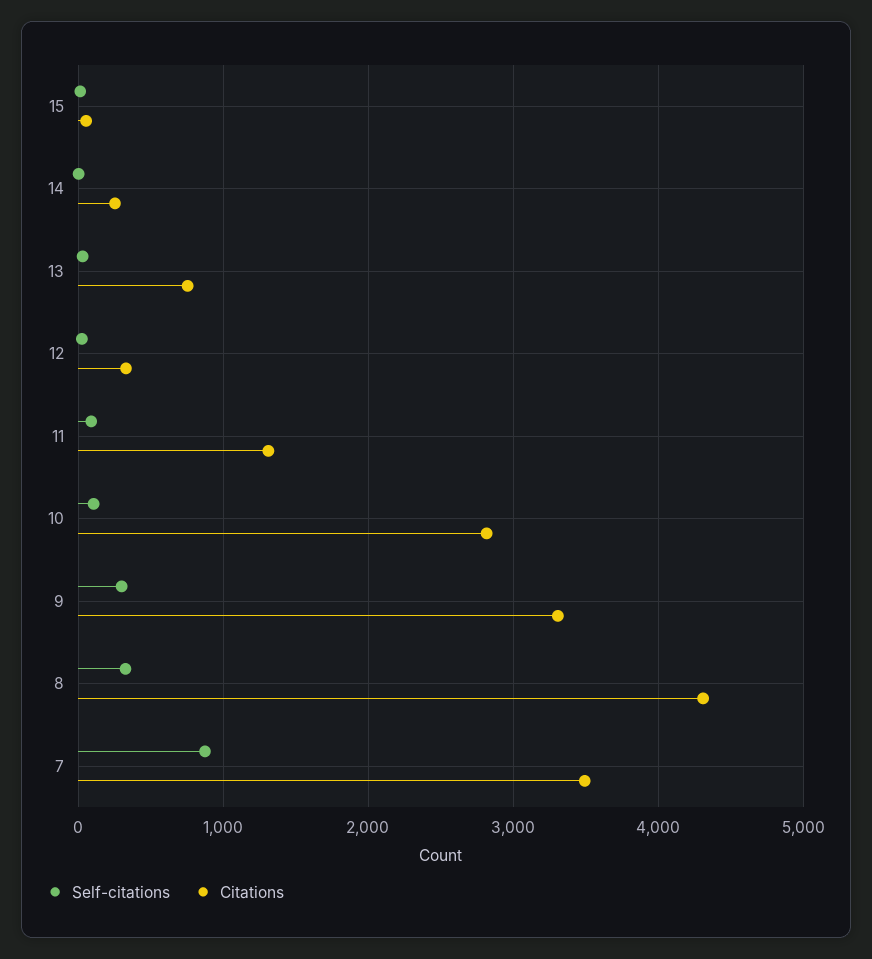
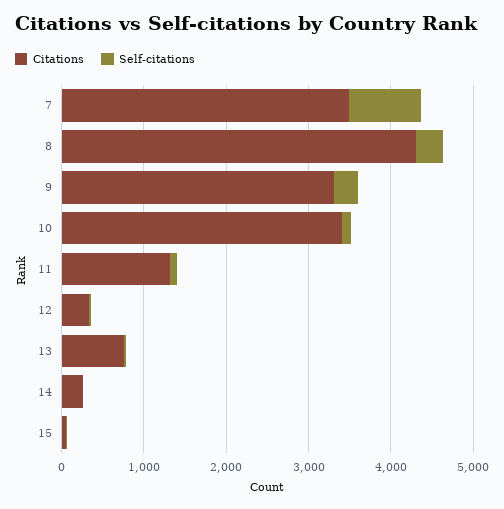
Citations, 10: 2800 -> 3400

